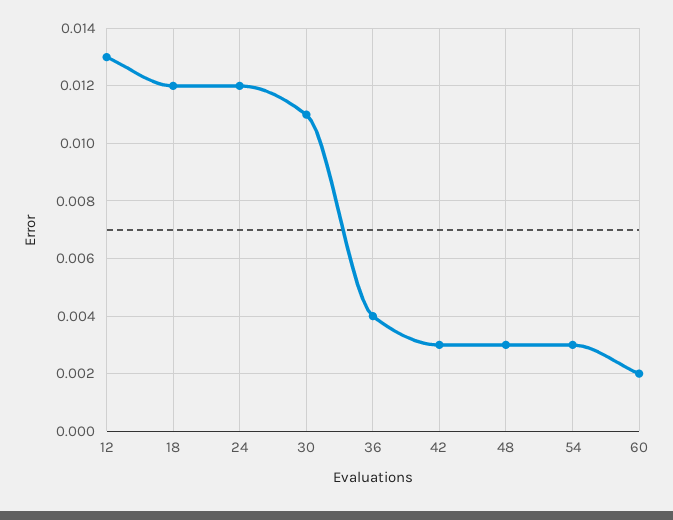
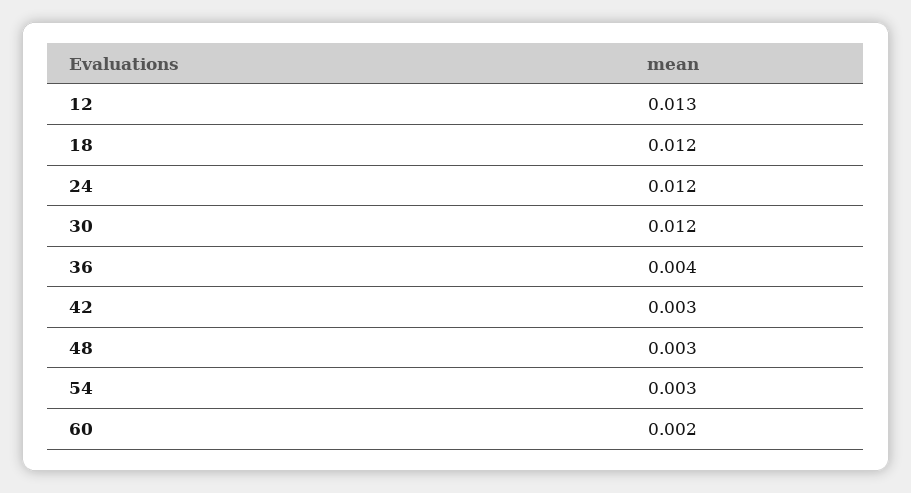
30: 0.011 -> 0.012

